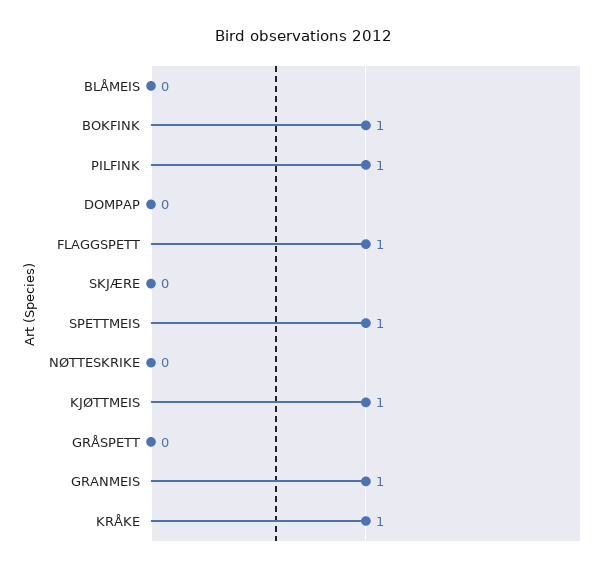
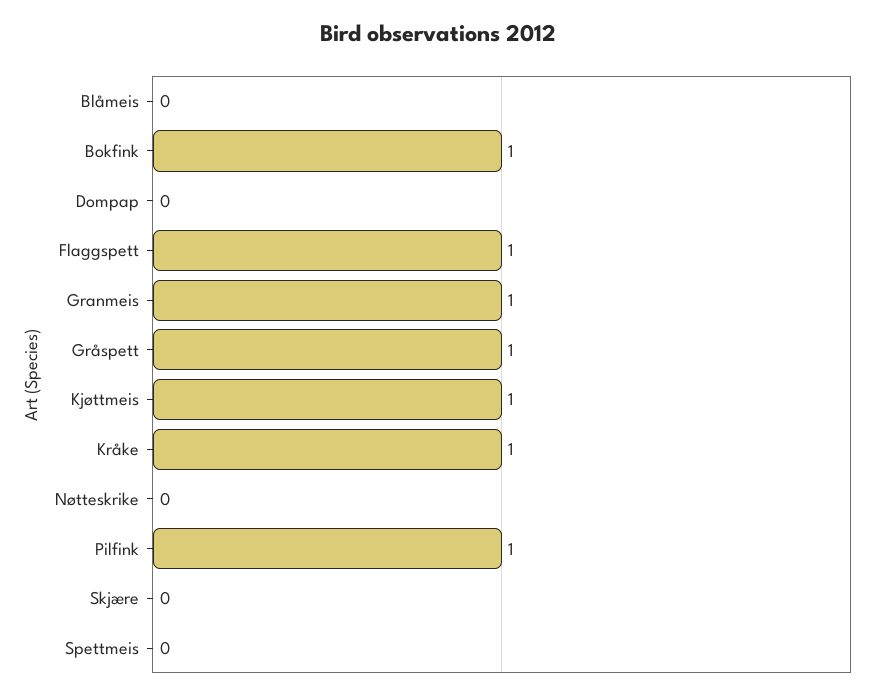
SPETTMEIS: 1 -> 0
GRÅSPETT: 0 -> 1

